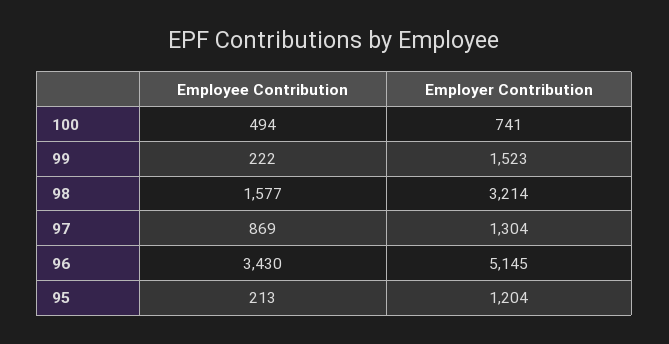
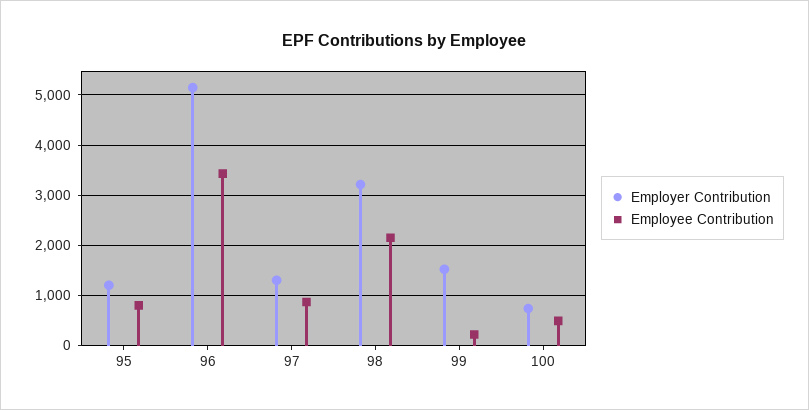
Employee Contribution, 98: 1577 -> 2200
Employee Contribution, 95: 213 -> 800

